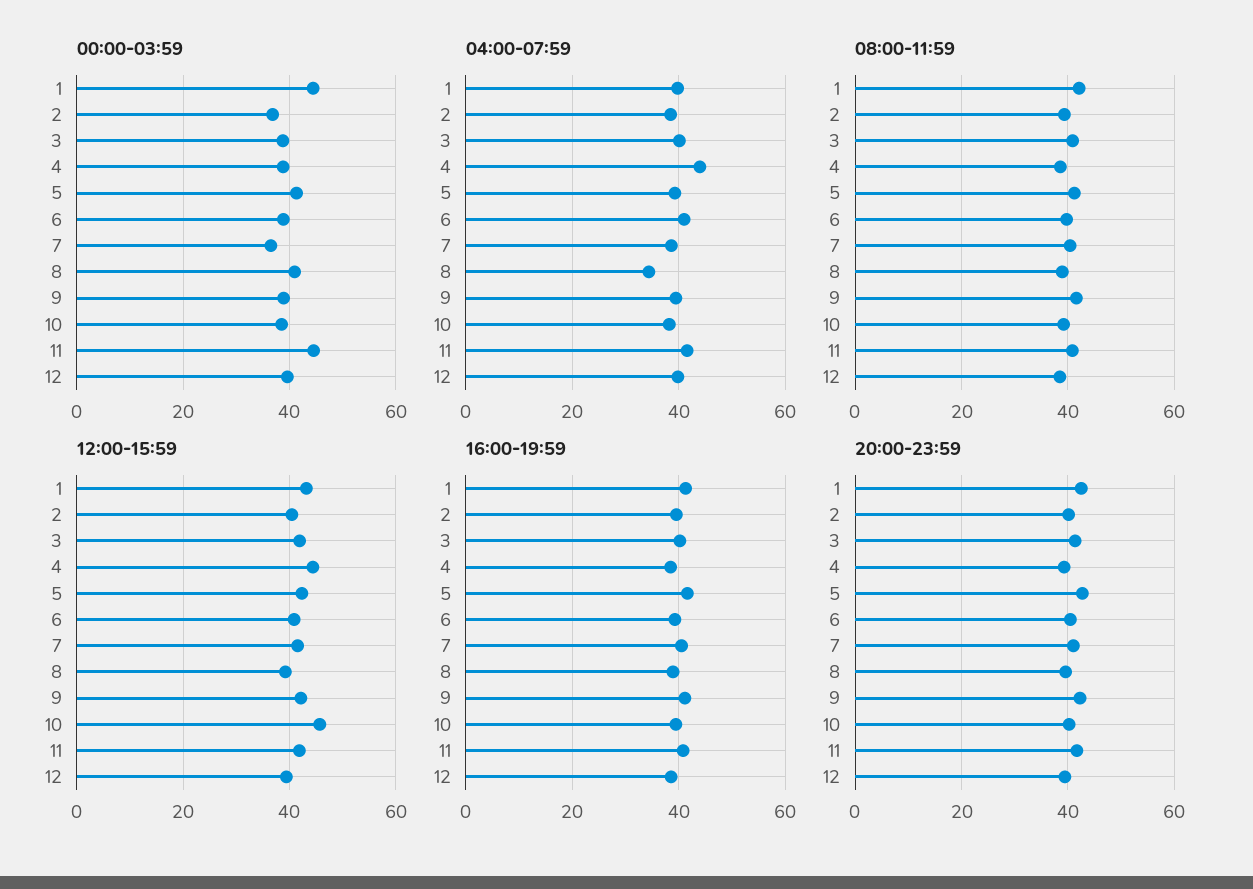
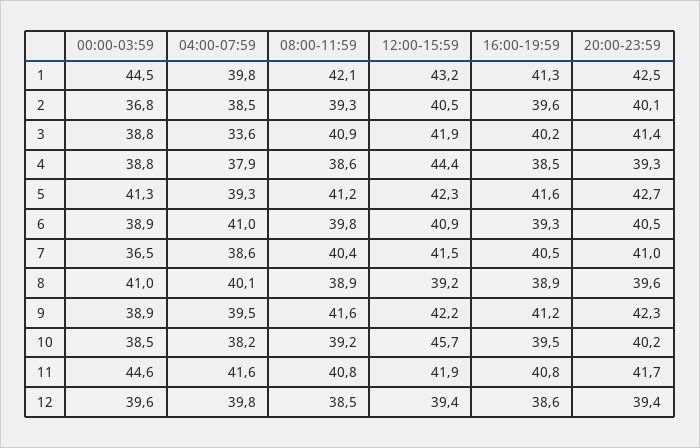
04:00-07:59, 3: 40 -> 33.6
04:00-07:59, 4: 44 -> 37.9
04:00-07:59, 8: 34 -> 40.1

